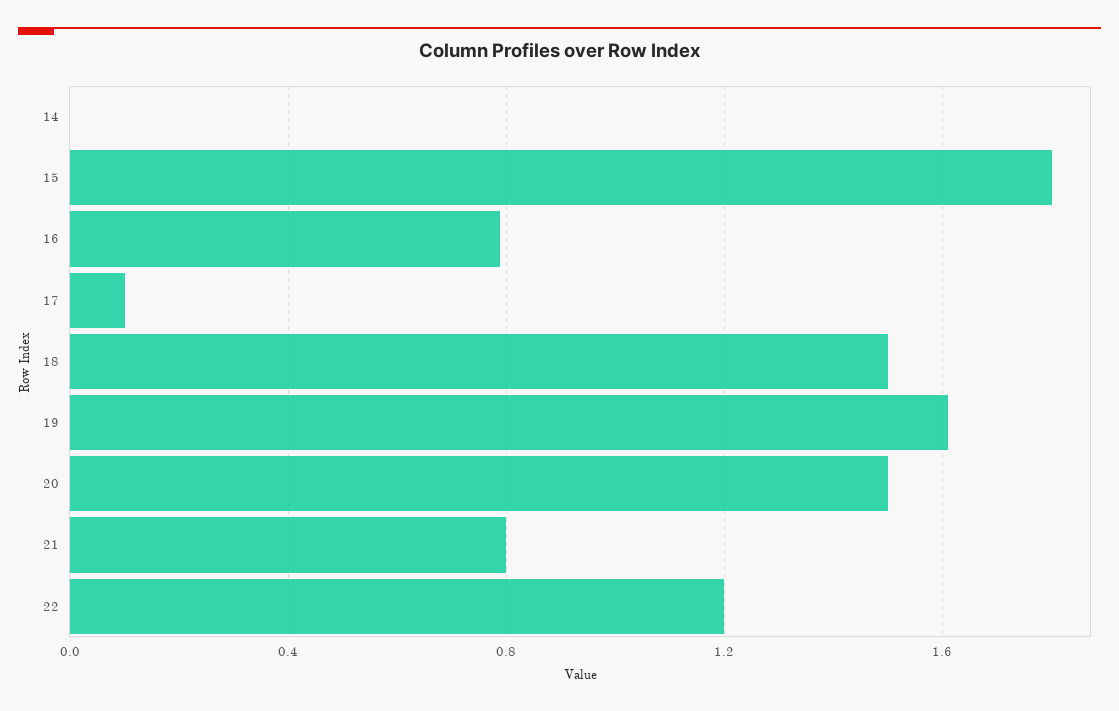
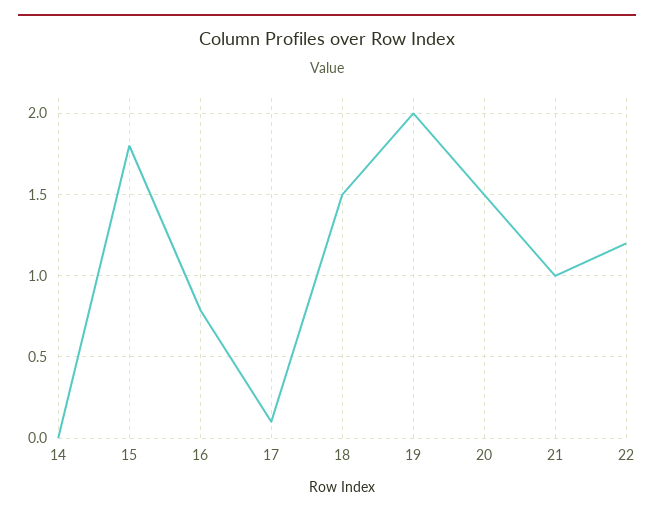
19: 1.6 -> 2
21: 0.8 -> 1

